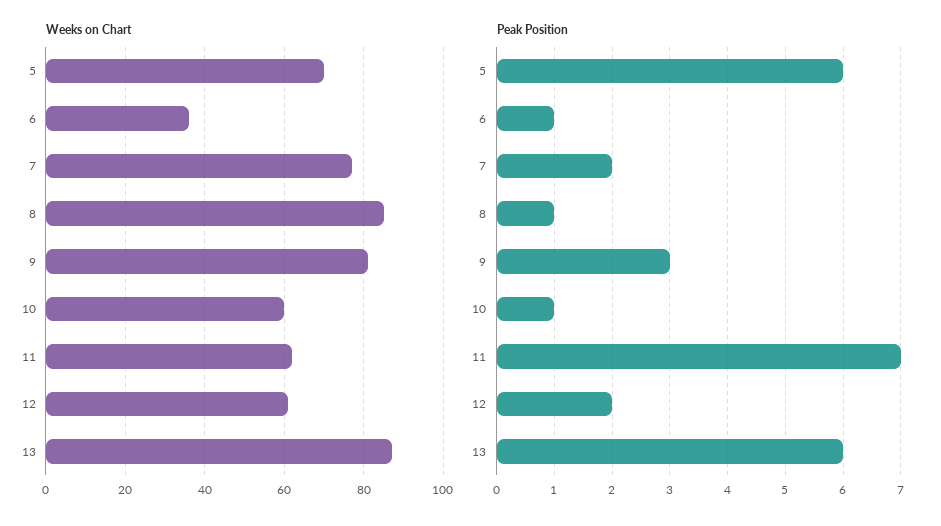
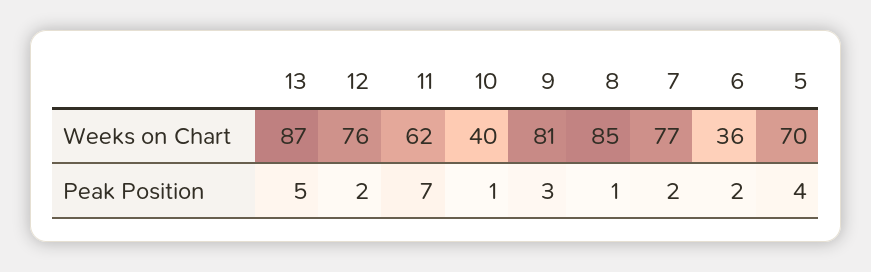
Weeks on Chart, 10: 60 -> 40
Weeks on Chart, 12: 60 -> 76
Peak Position, 5: 6 -> 4
Peak Position, 6: 1 -> 2
Peak Position, 13: 6 -> 5

